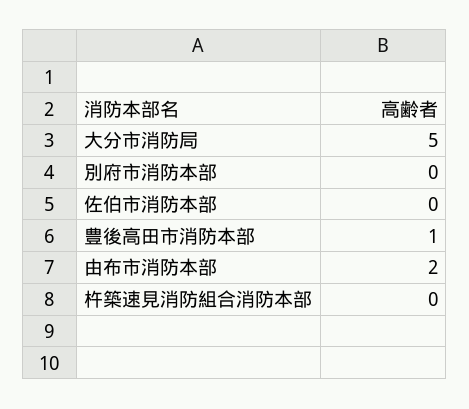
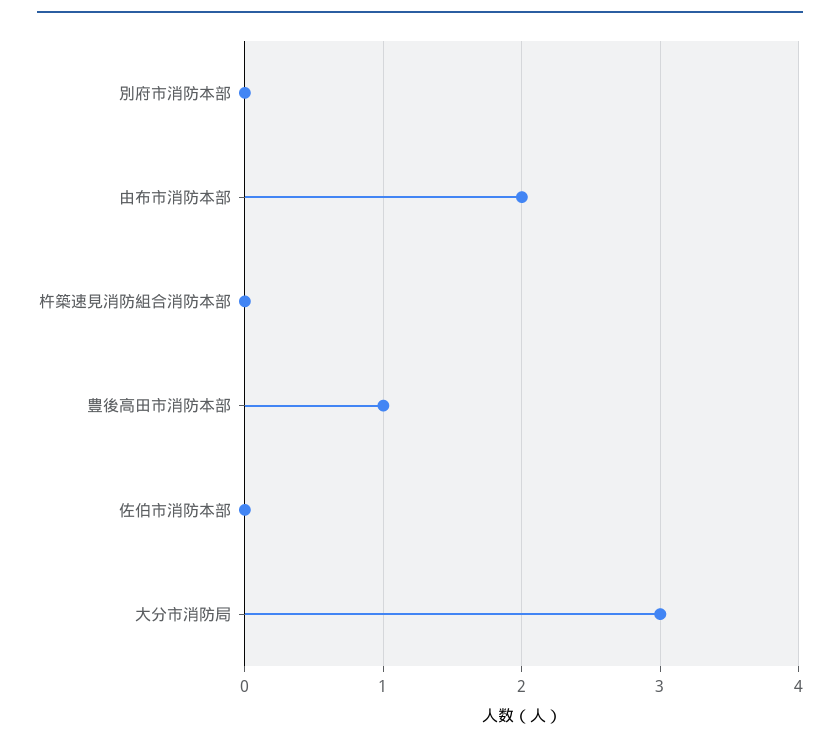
大分市消防局: 5 -> 3

